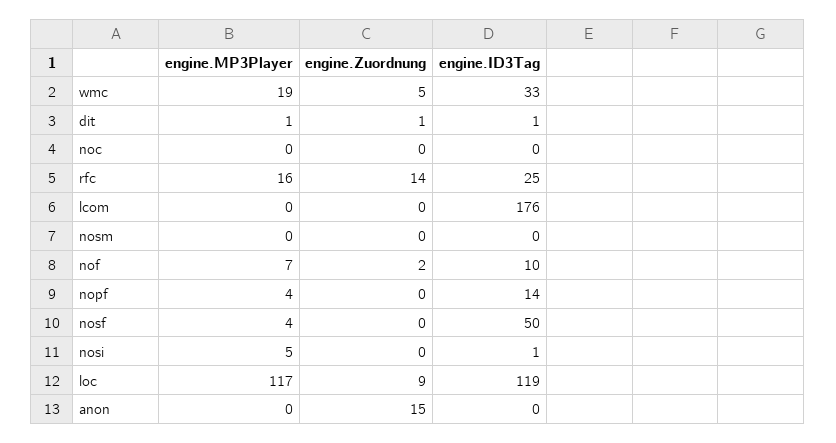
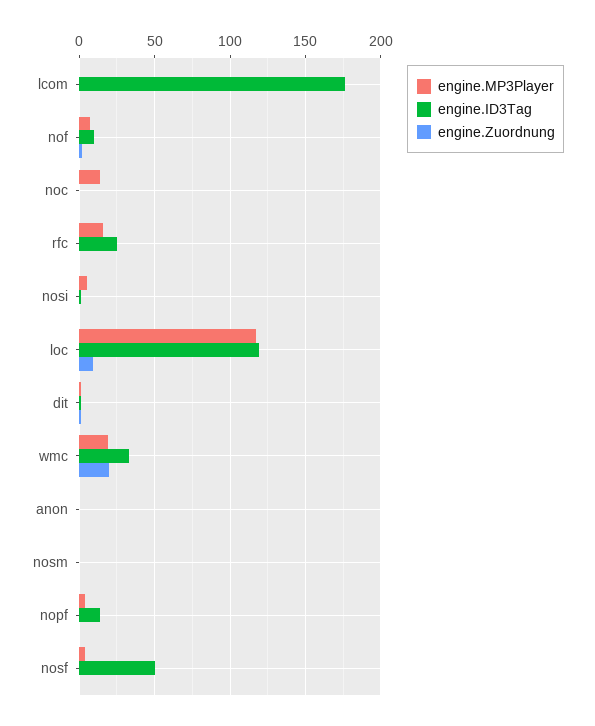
engine.Zuordnung, wmc: 5 -> 20
engine.MP3Player, noc: 0 -> 15
engine.Zuordnung, rfc: 14 -> 0
engine.Zuordnung, anon: 15 -> 0

